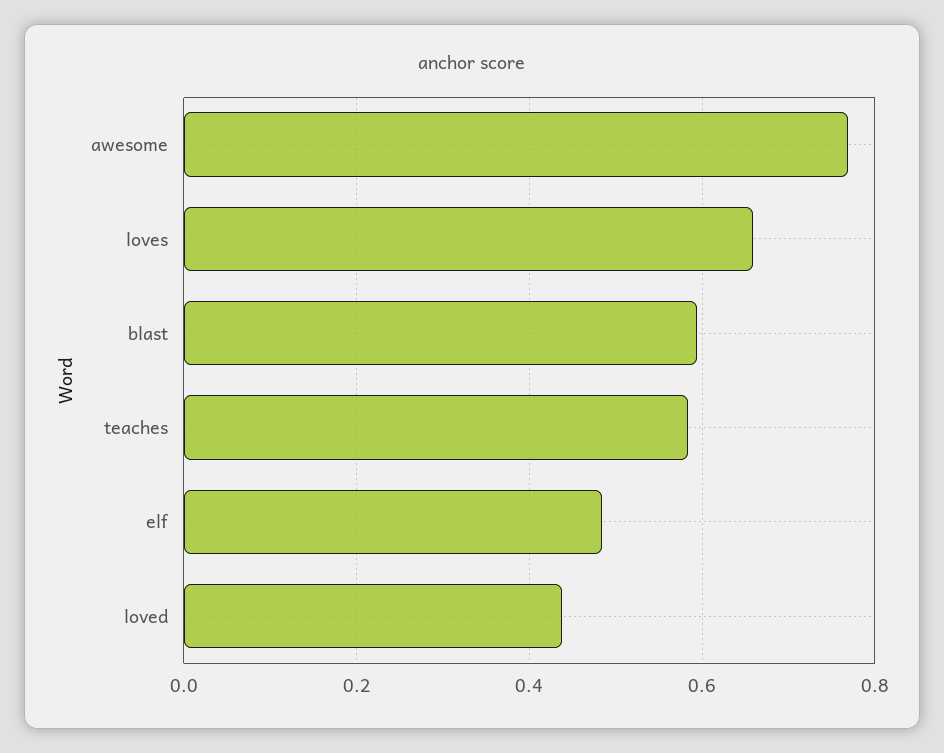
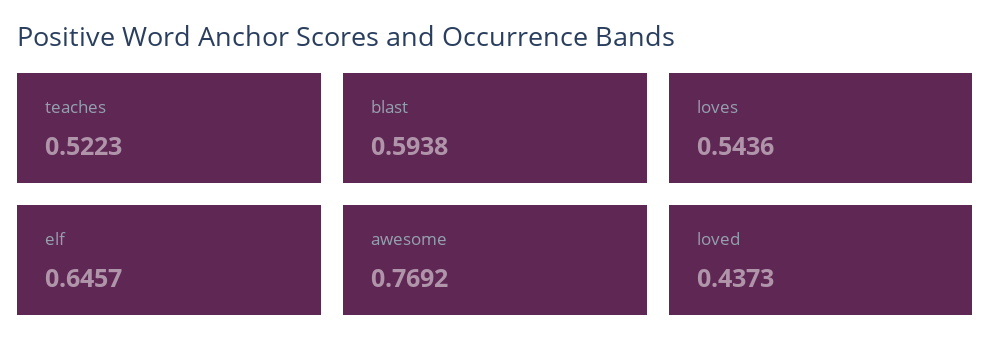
loves: 0.66 -> 0.5436
teaches: 0.58 -> 0.5223
elf: 0.48 -> 0.6457

